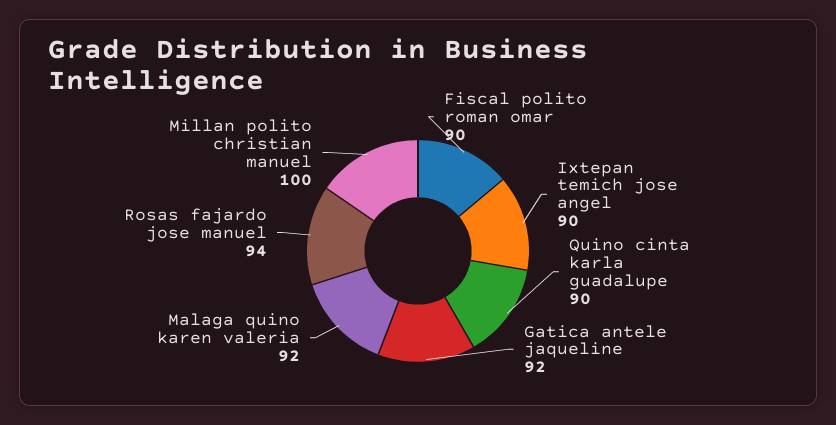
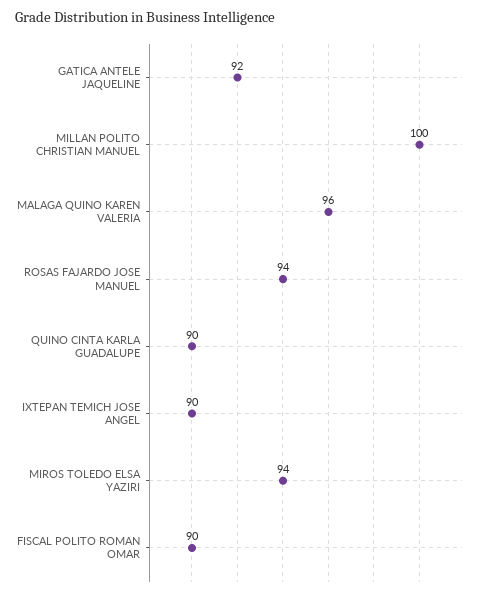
Malaga quino karen valeria: 92 -> 96
MIROS TOLEDO ELSA YAZIRI: none -> 94

